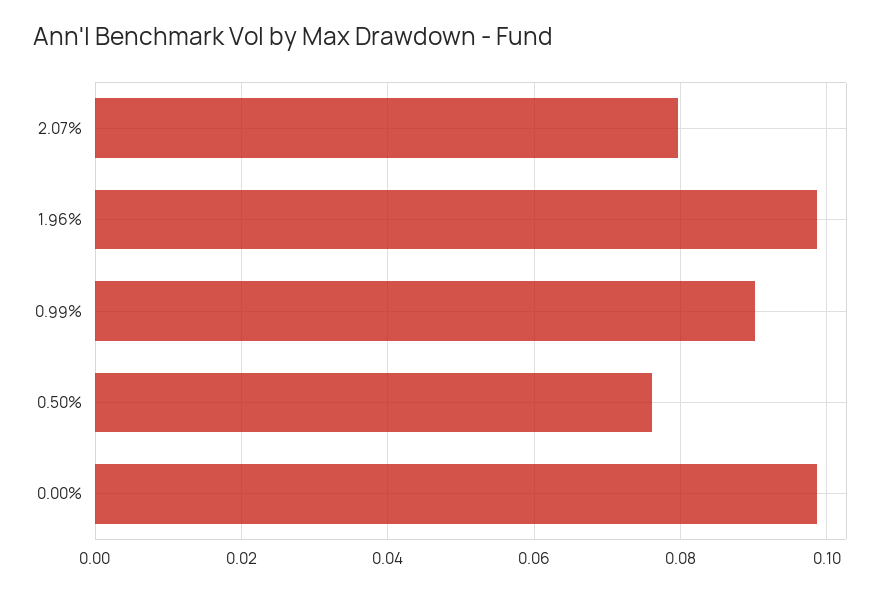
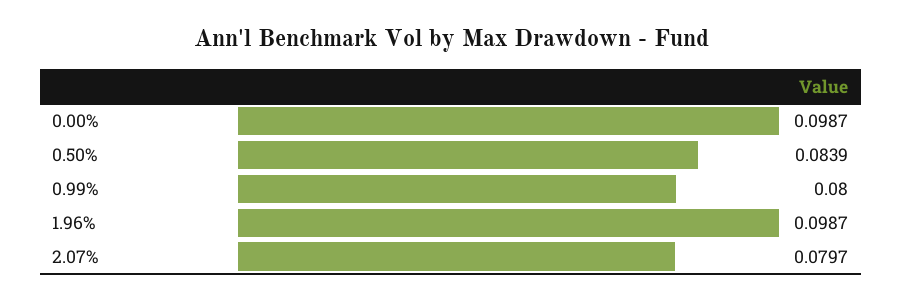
0.99%: 0.09 -> 0.08
0.50%: 0.076 -> 0.0839

